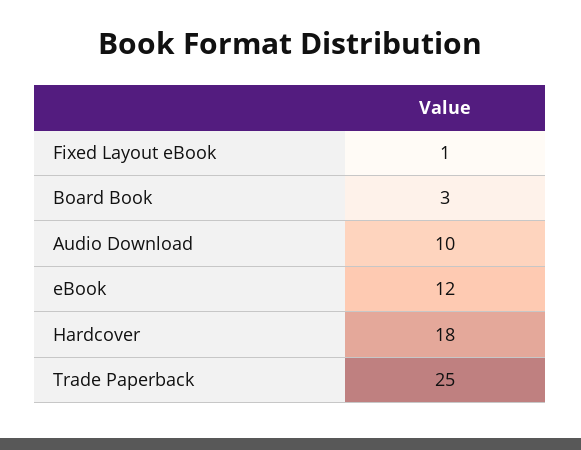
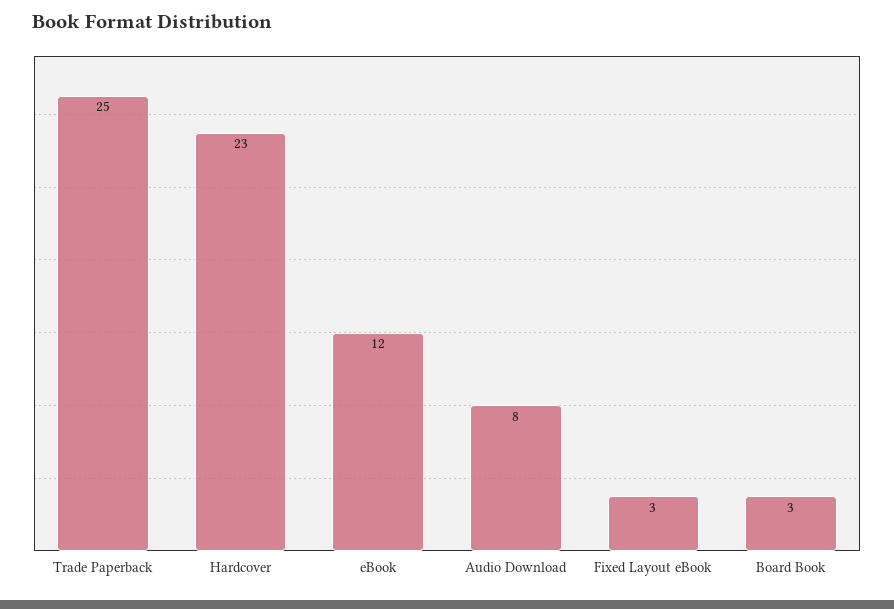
Fixed Layout eBook: 1 -> 3
Audio Download: 10 -> 8
Hardcover: 18 -> 23

